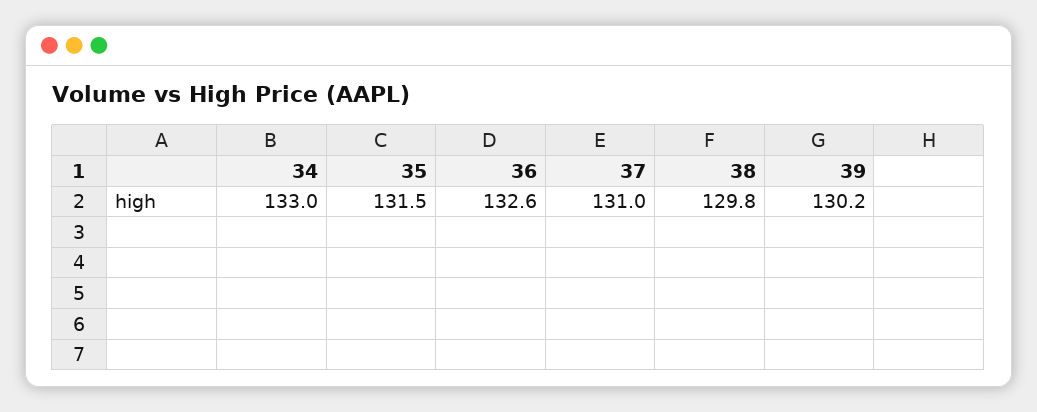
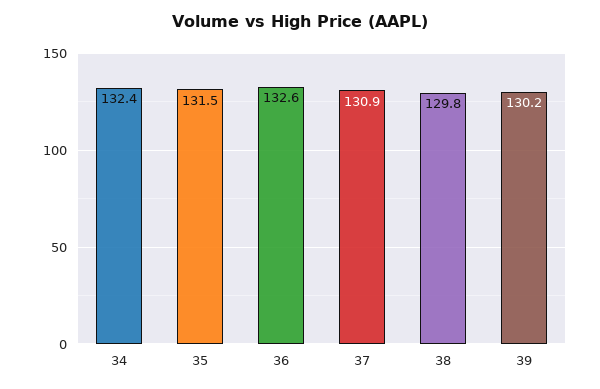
34: 133 -> 132.4
37: 131 -> 130.9

